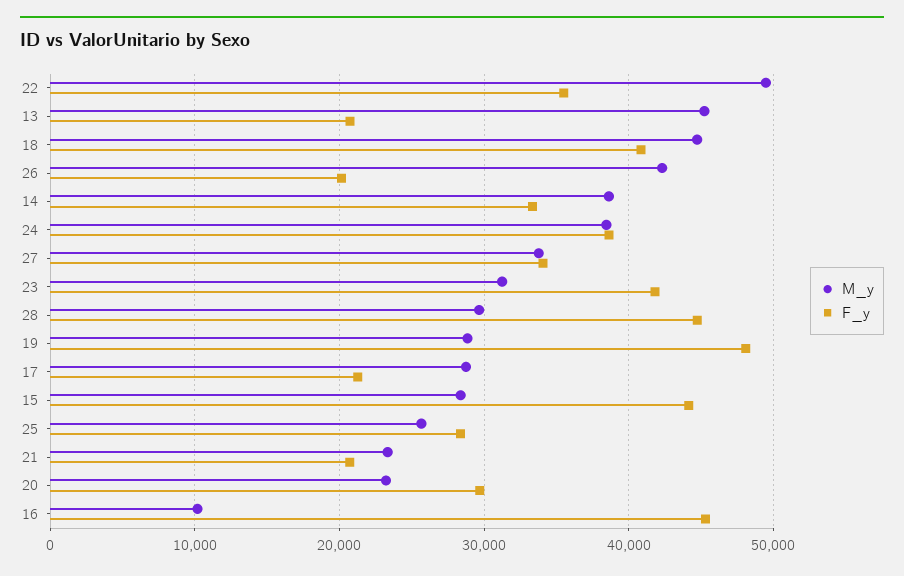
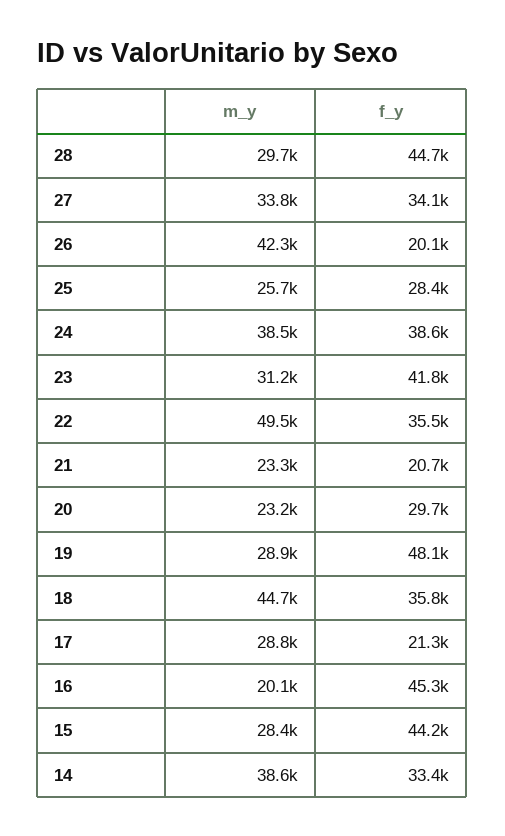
M_y, 13: 45000 -> none
F_y, 13: 21000 -> none
F_y, 18: 41000 -> 35800
M_y, 16: 10000 -> 20100

